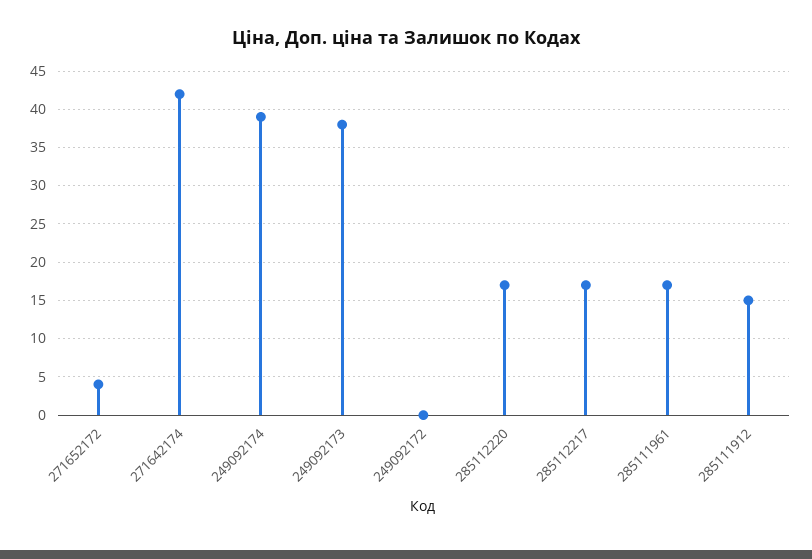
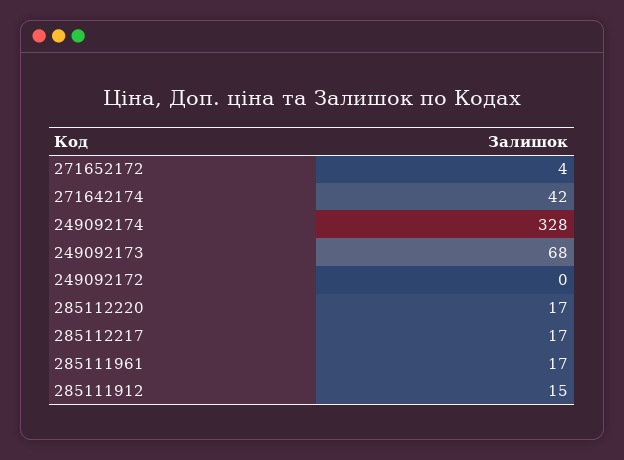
249092174: 39 -> 328
249092173: 38 -> 68

